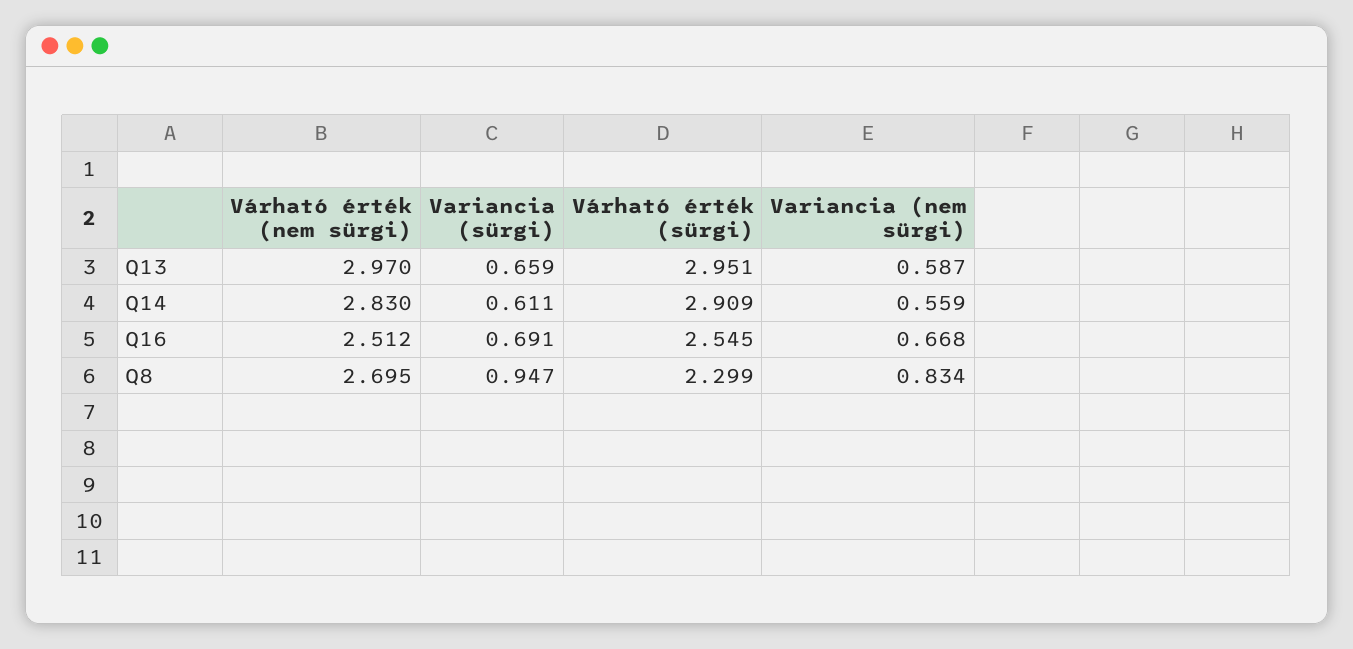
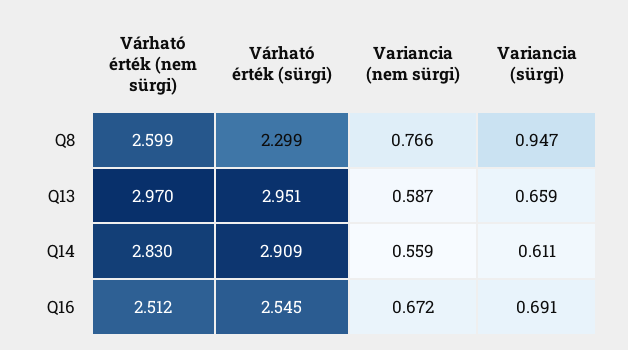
Variancia (nem sürgi), Q16: 0.668 -> 0.672
Várható érték (nem sürgi), Q8: 2.695 -> 2.599
Variancia (nem sürgi), Q8: 0.834 -> 0.766

